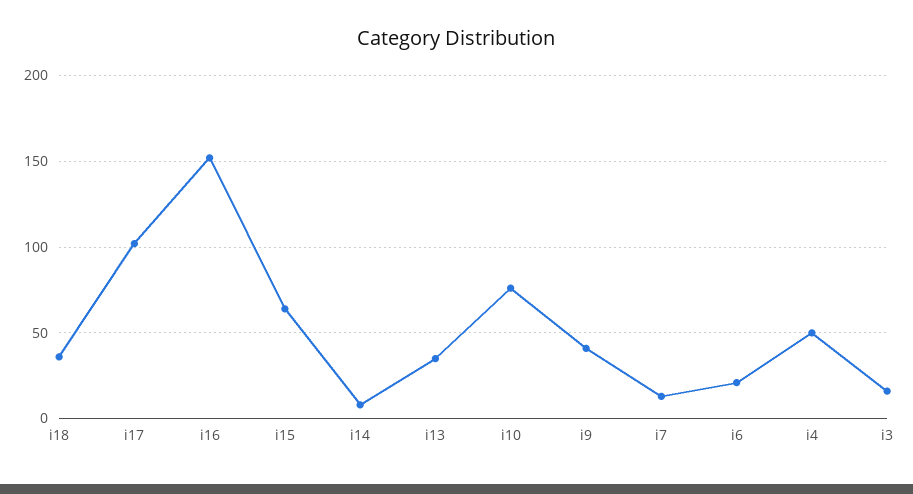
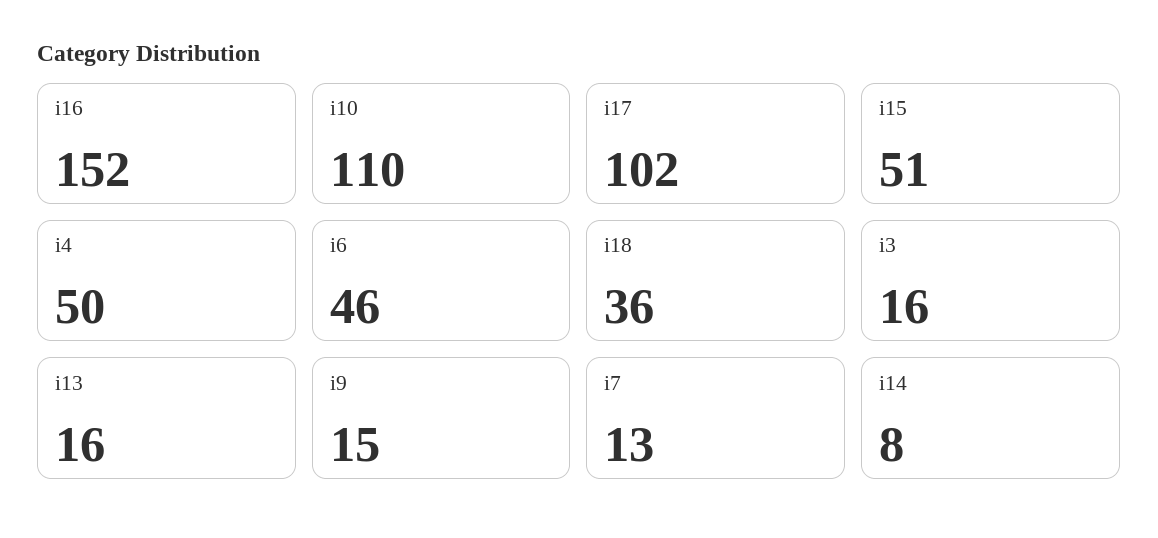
i15: 65 -> 51
i13: 35 -> 16
i10: 75 -> 110
i9: 40 -> 15
i6: 20 -> 46

